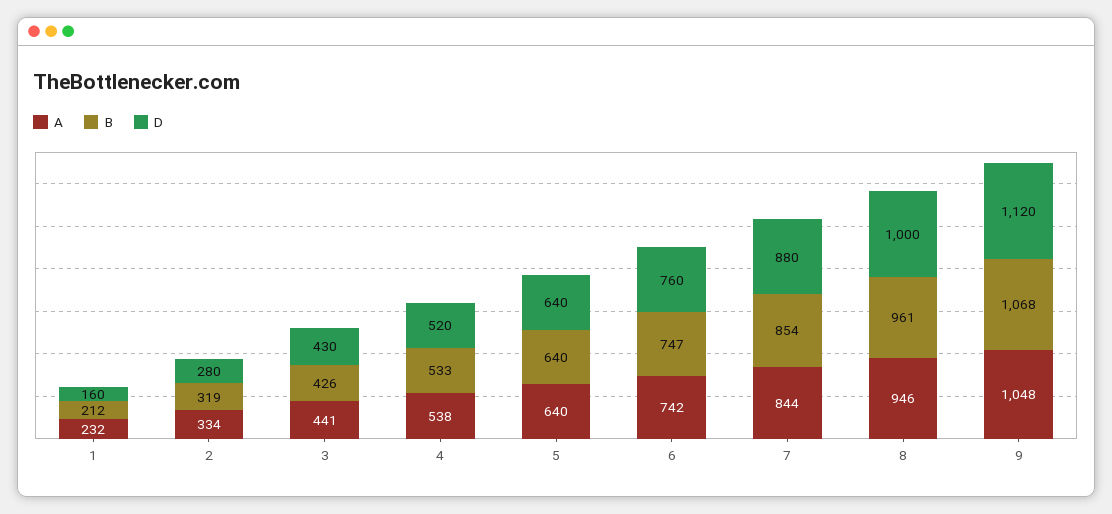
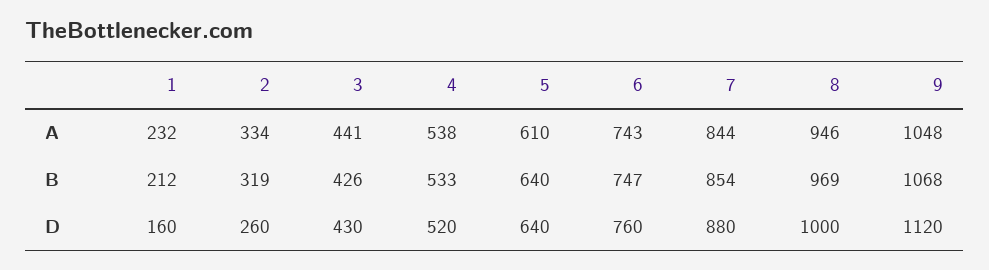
D, 2: 280 -> 260
A, 5: 640 -> 610
A, 6: 742 -> 743
B, 8: 961 -> 969

